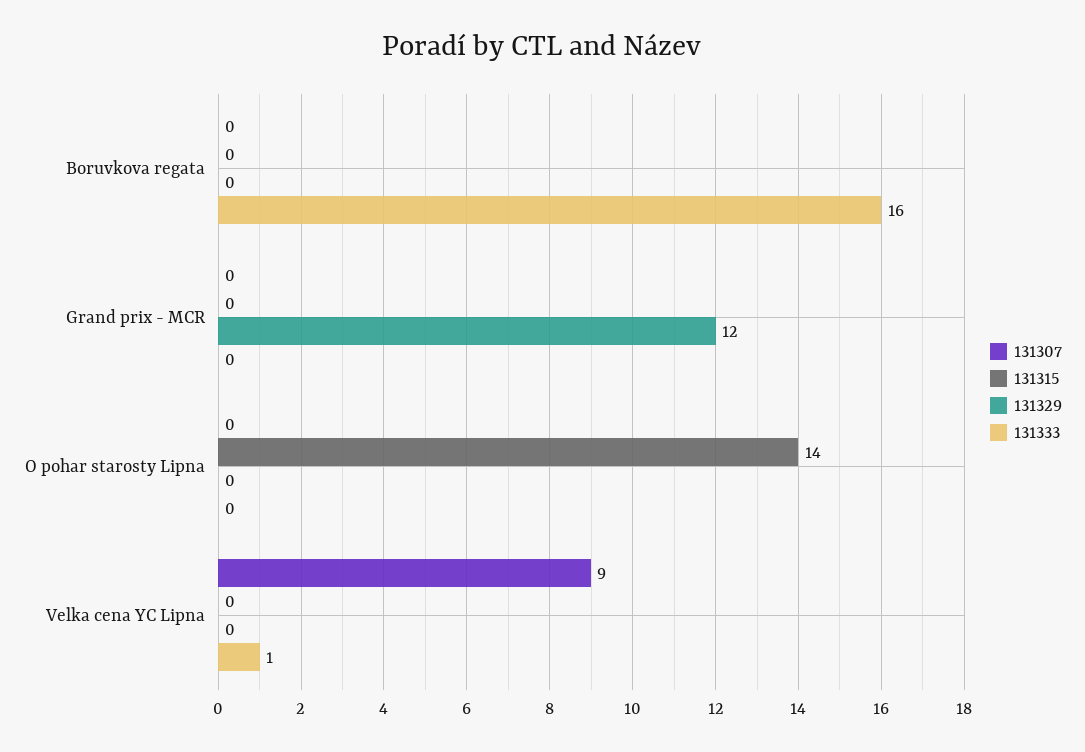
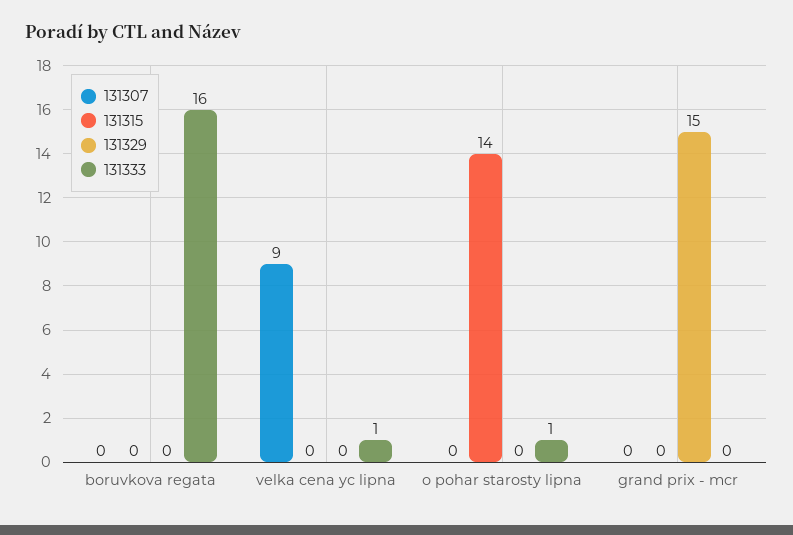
131329, Grand prix - MCR: 12 -> 15
131333, O pohar starosty Lipna: 0 -> 1

